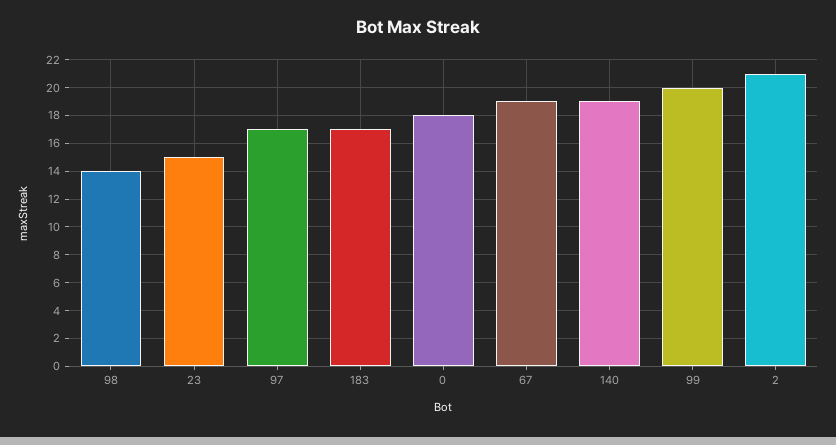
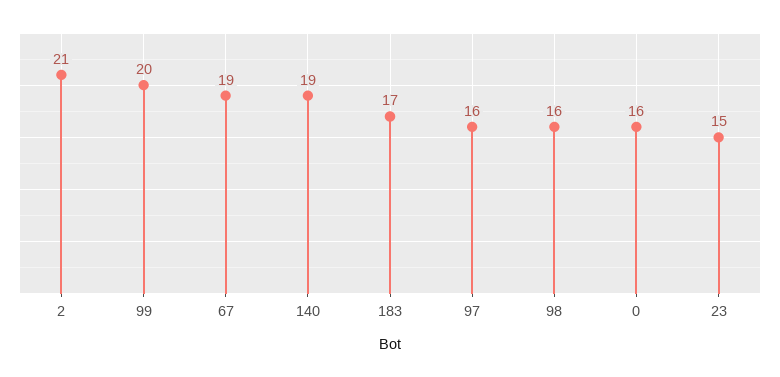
98: 14 -> 16
97: 17 -> 16
0: 18 -> 16

